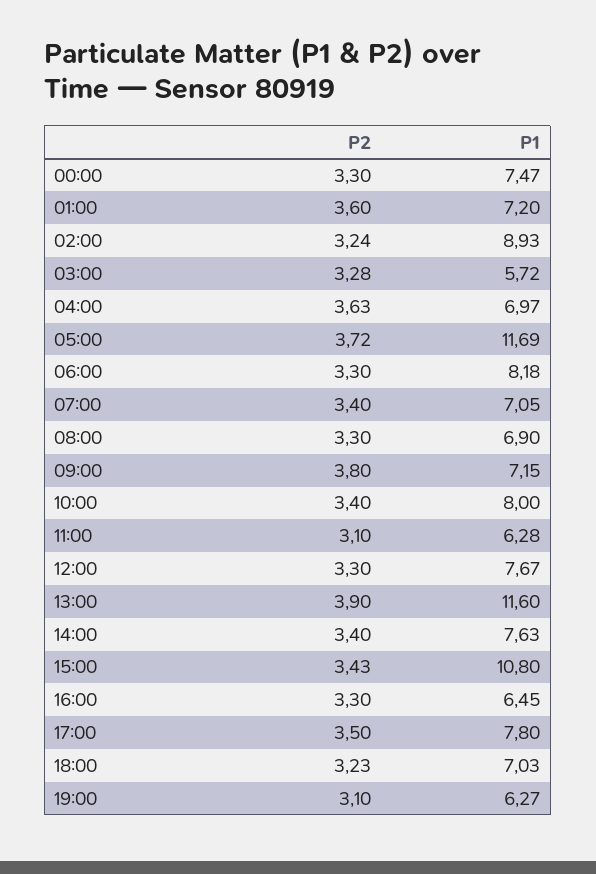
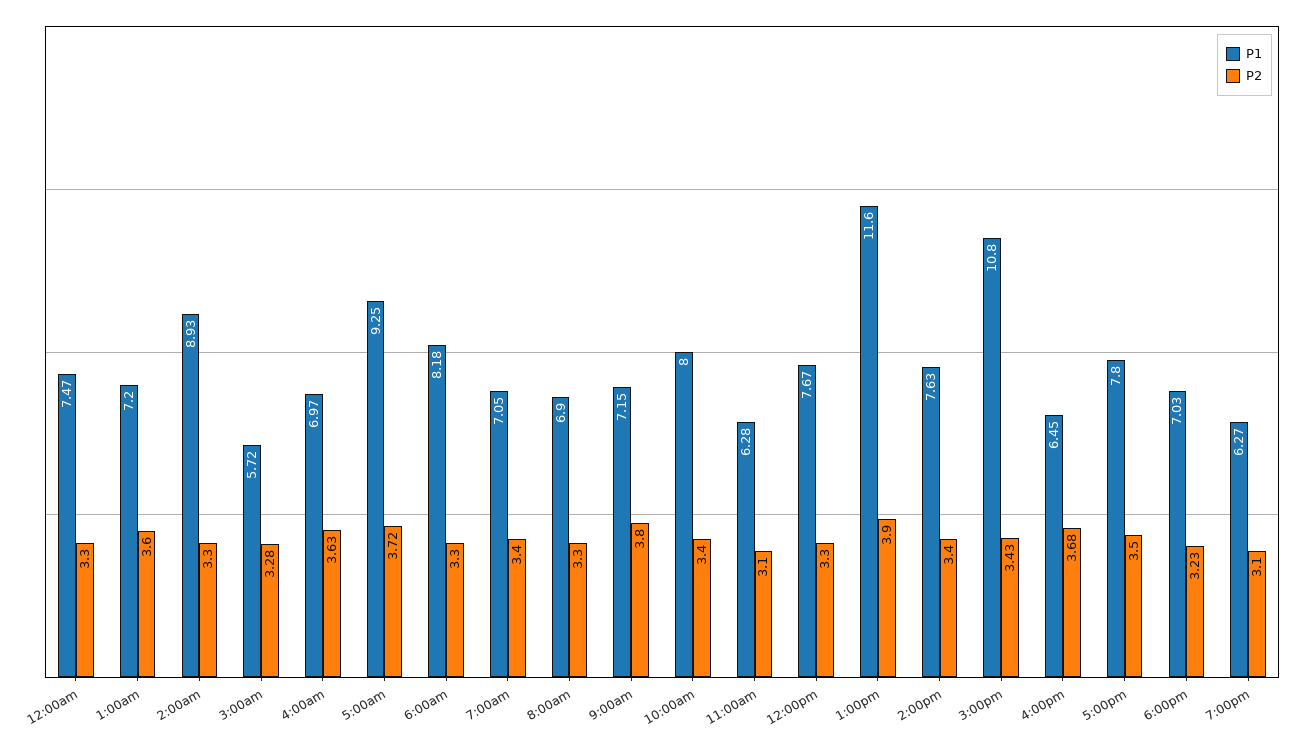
P2, 02:00: 3.24 -> 3.3
P1, 05:00: 11.69 -> 9.25
P2, 16:00: 3.3 -> 3.68

